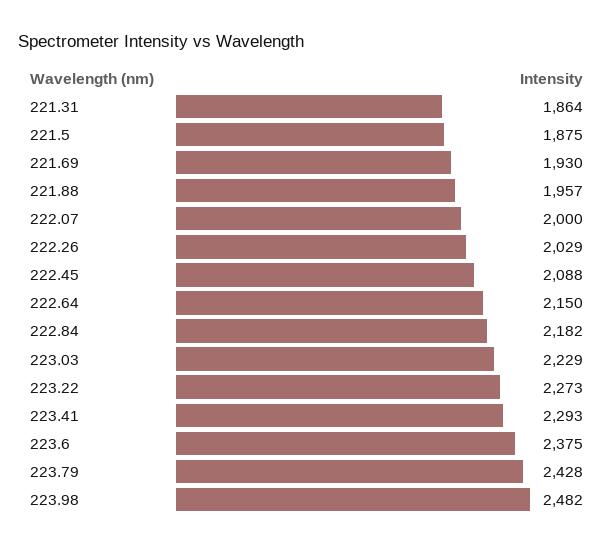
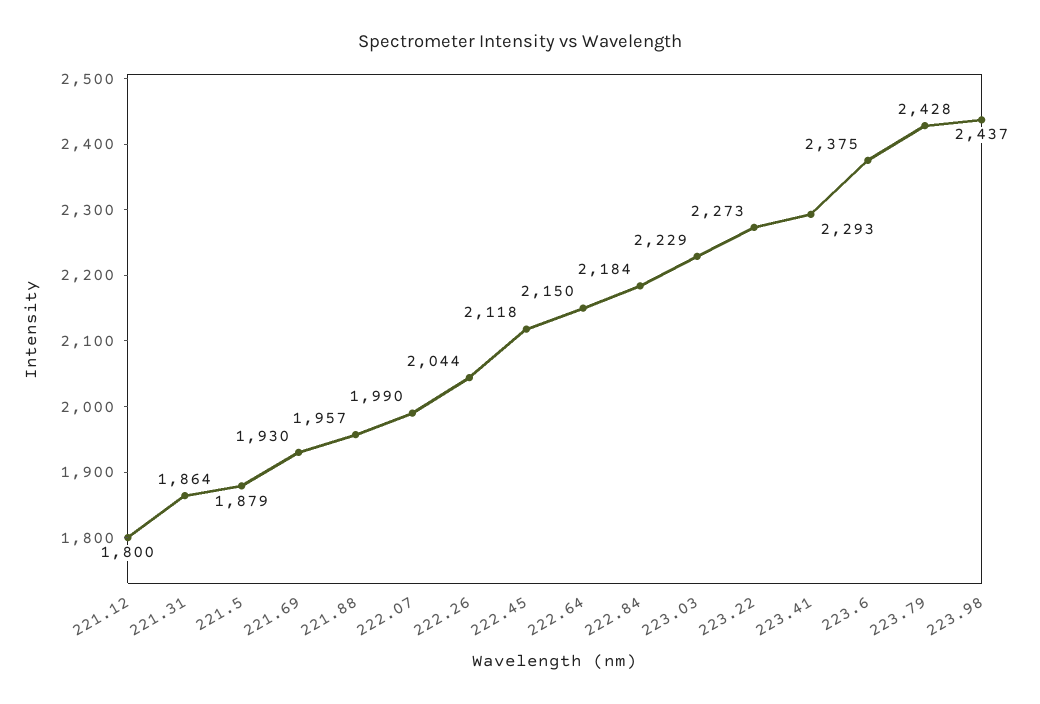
221.5: 1875 -> 1879
222.07: 2000 -> 1990
222.26: 2029 -> 2044
222.45: 2088 -> 2118
222.84: 2182 -> 2184
223.98: 2482 -> 2437
221.12: none -> 1800

